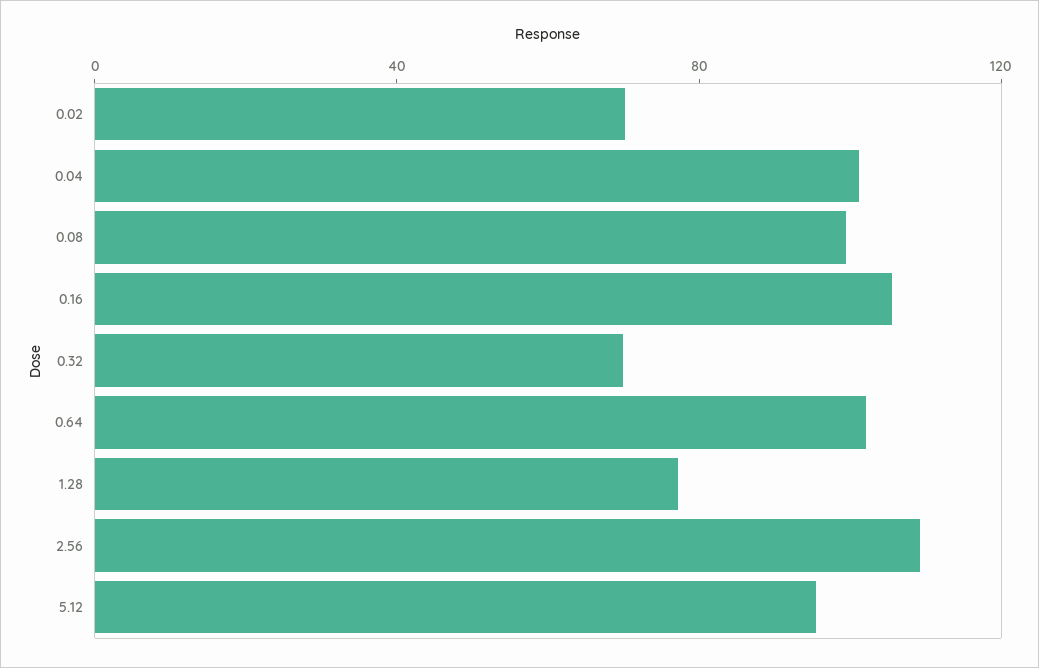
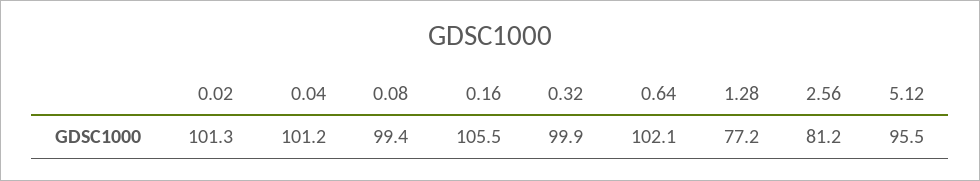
0.02: 70 -> 101.3
0.32: 70 -> 99.9
2.56: 110 -> 81.2

